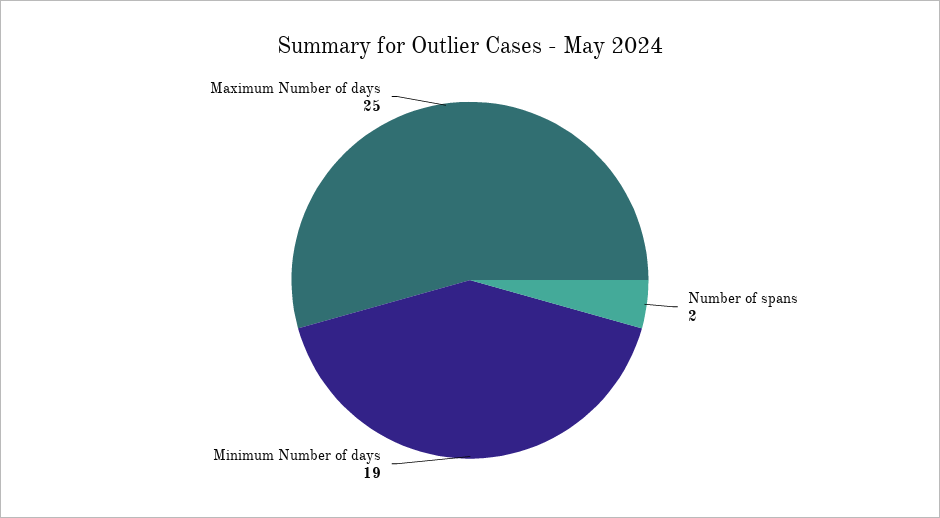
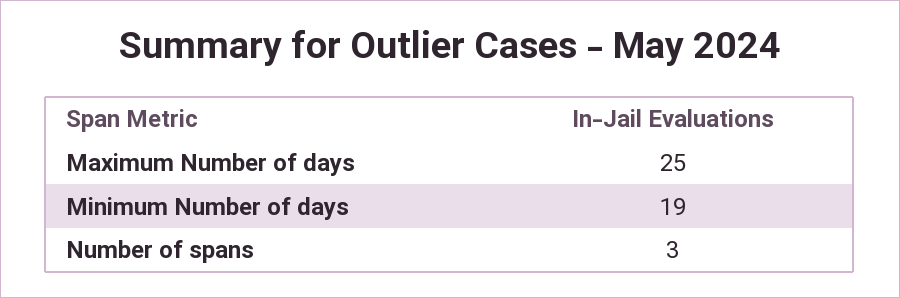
Number of spans: 2 -> 3

